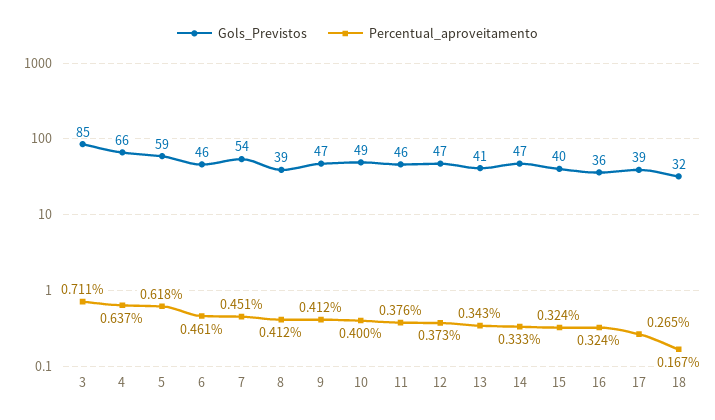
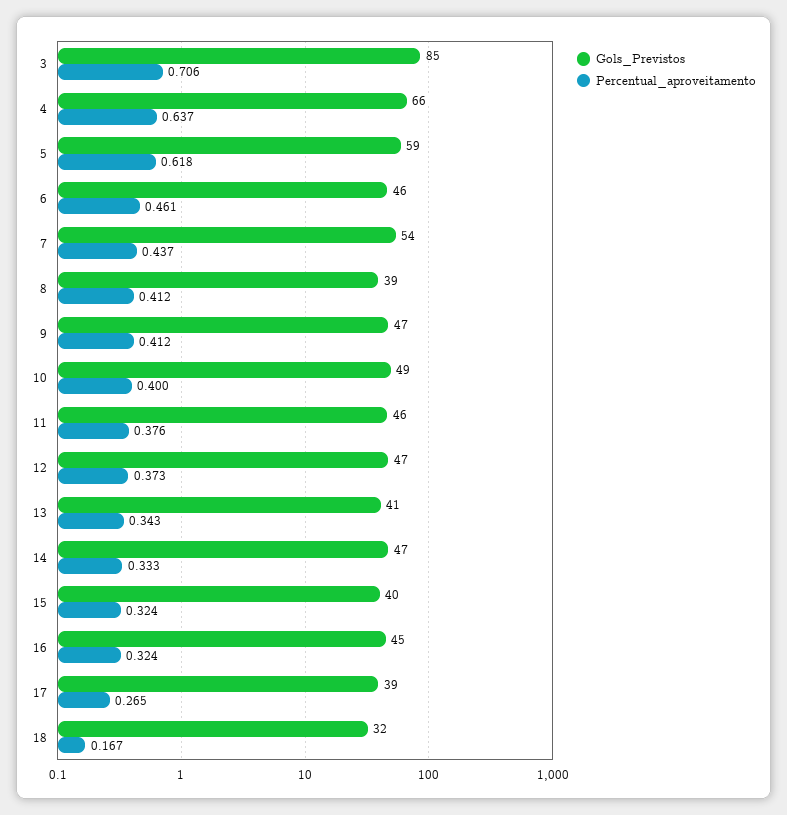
Percentual_aproveitamento, 3: 0.711 -> 0.706
Percentual_aproveitamento, 7: 0.451 -> 0.437
Gols_Previstos, 16: 36 -> 45

